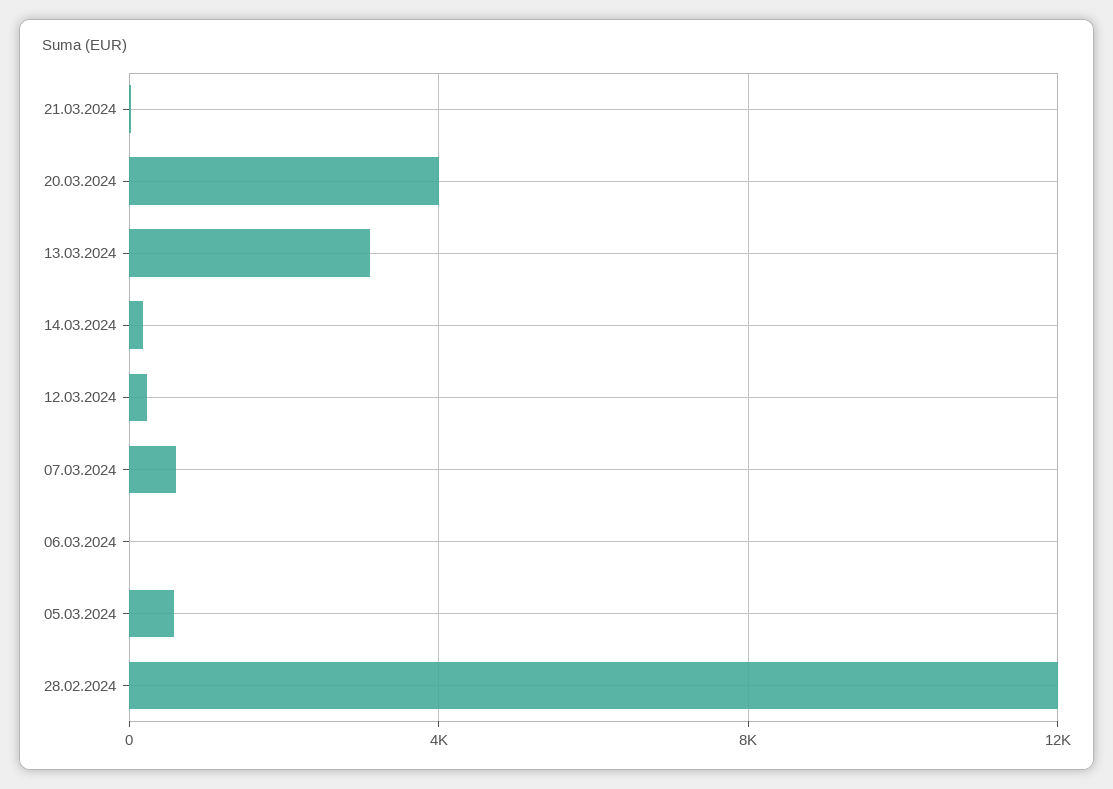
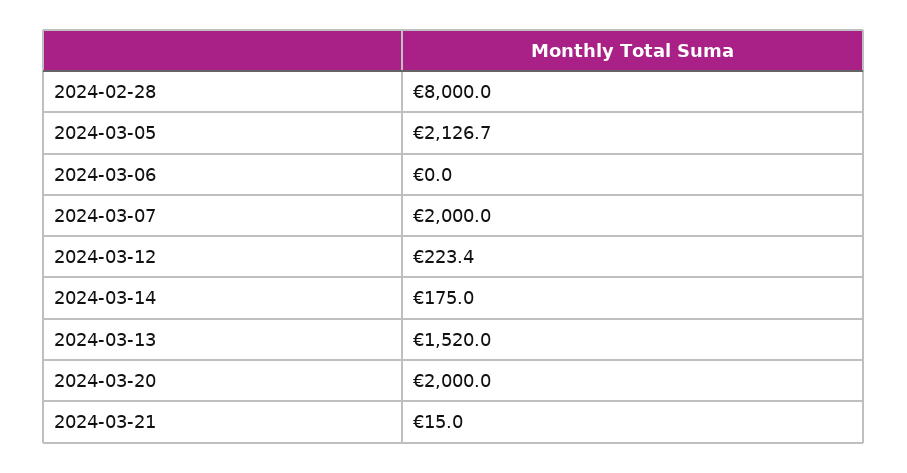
20.03.2024: 4000 -> 2000
13.03.2024: 3000 -> 1520
07.03.2024: 500 -> 2000
05.03.2024: 500 -> 2126.7
28.02.2024: 12000 -> 8000

